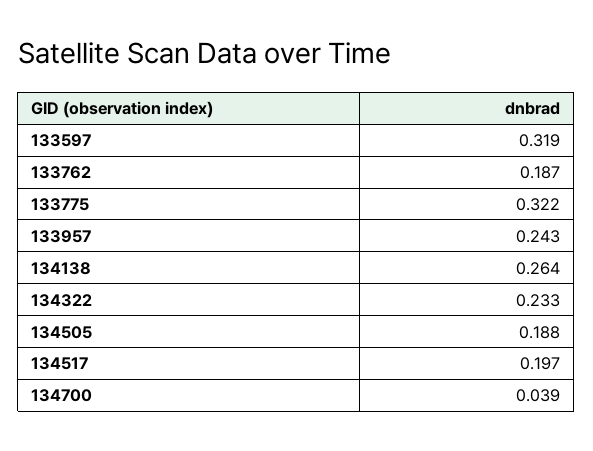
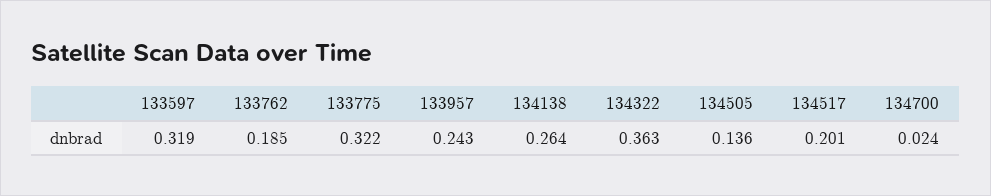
133762: 0.187 -> 0.185
134322: 0.233 -> 0.363
134505: 0.188 -> 0.136
134517: 0.197 -> 0.201
134700: 0.039 -> 0.024

